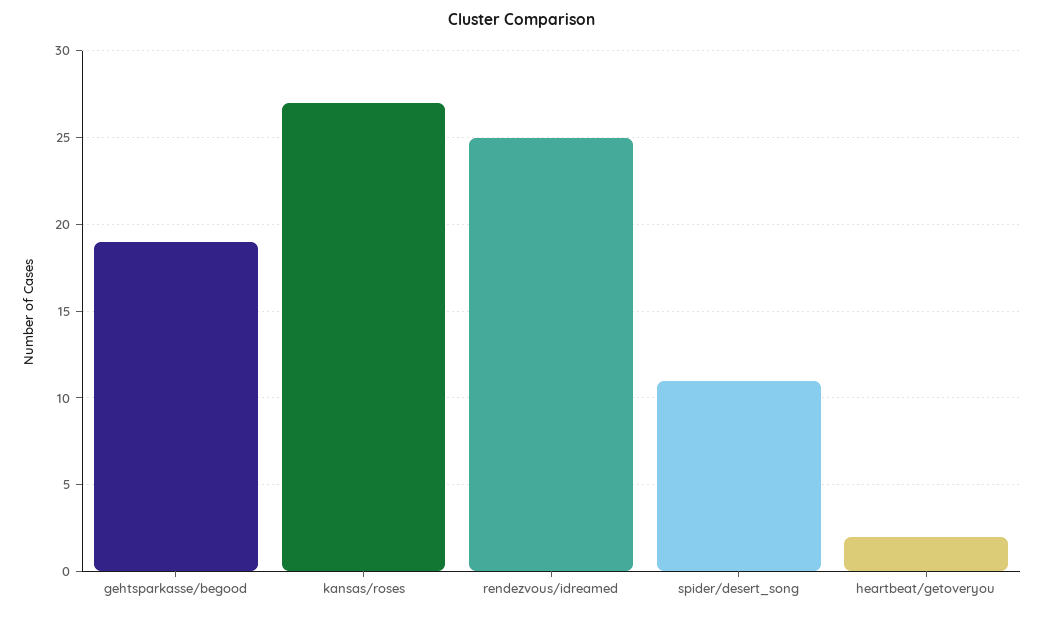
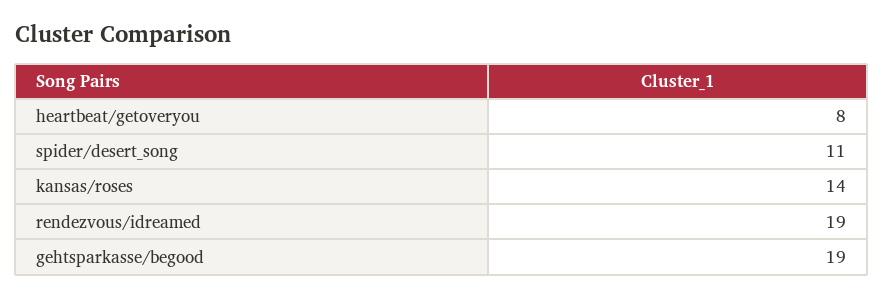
kansas/roses: 27 -> 14
rendezvous/idreamed: 25 -> 19
heartbeat/getoveryou: 2 -> 8

